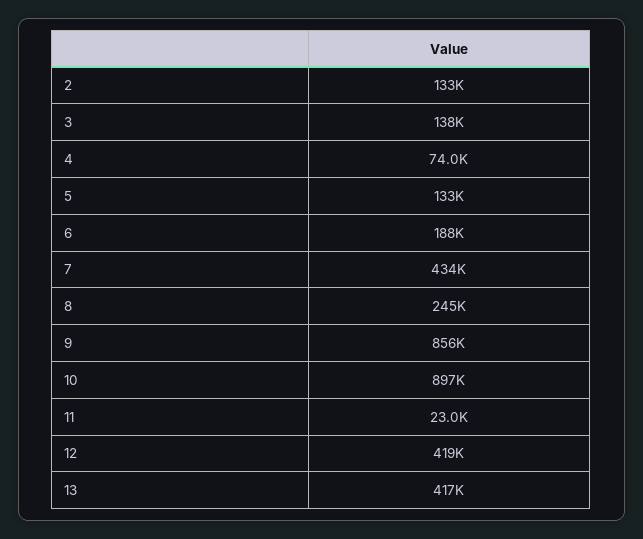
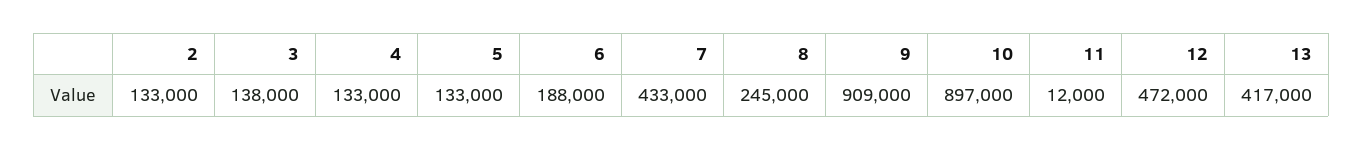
4: 74000 -> 133000
7: 434000 -> 433000
9: 856000 -> 909000
11: 23000 -> 12000
12: 419000 -> 472000

